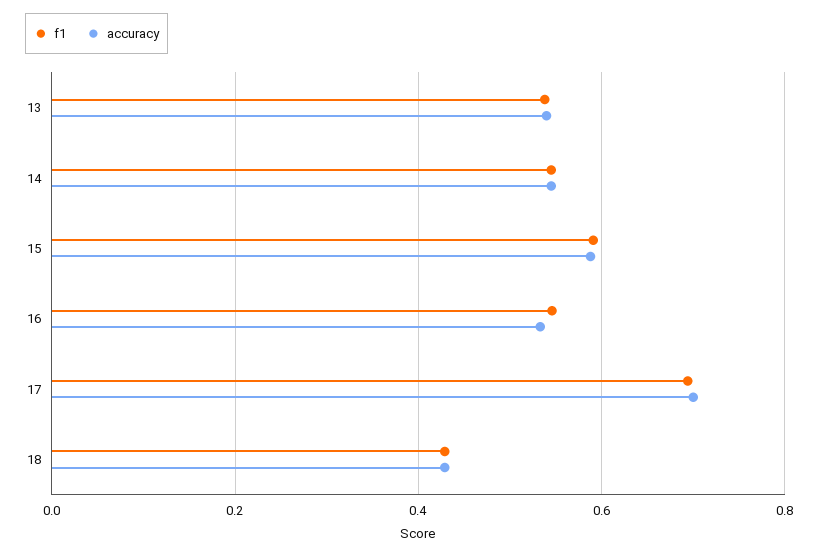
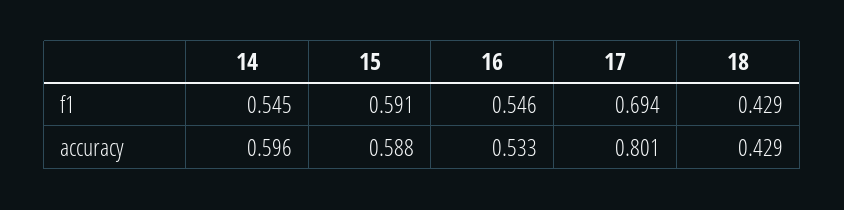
f1, 13: 0.54 -> none
accuracy, 13: 0.54 -> none
accuracy, 14: 0.54 -> 0.596
accuracy, 17: 0.7 -> 0.801

